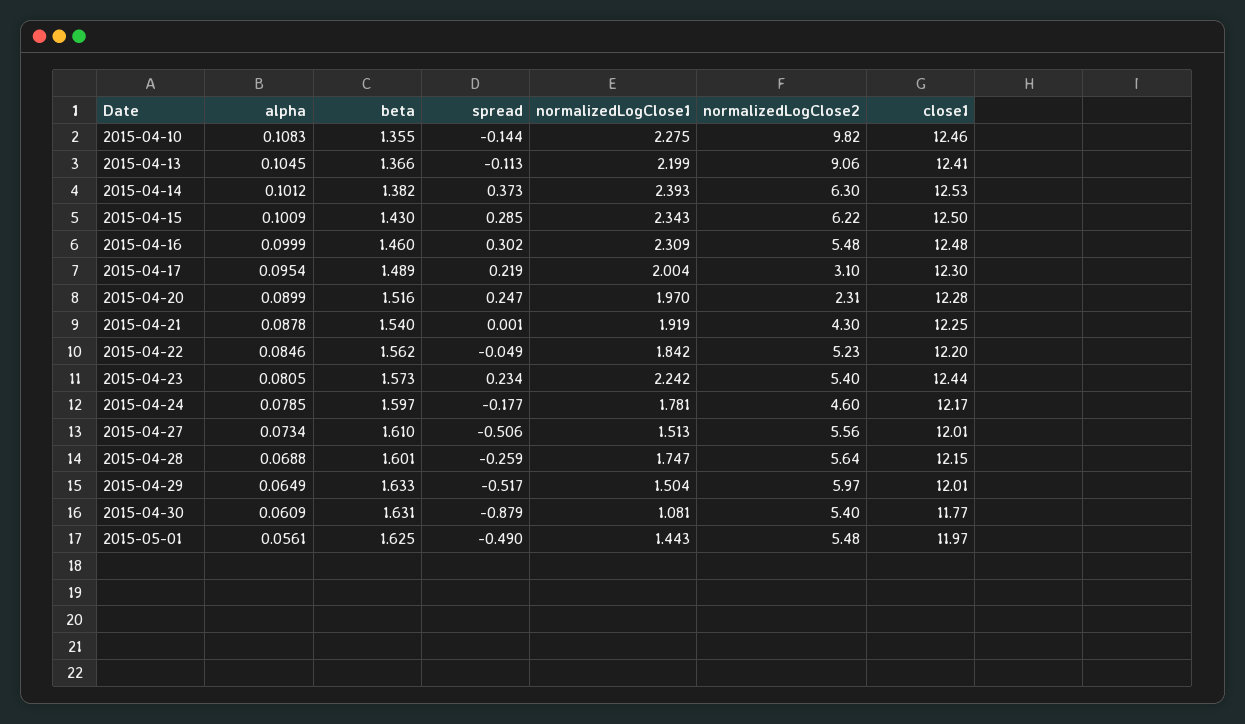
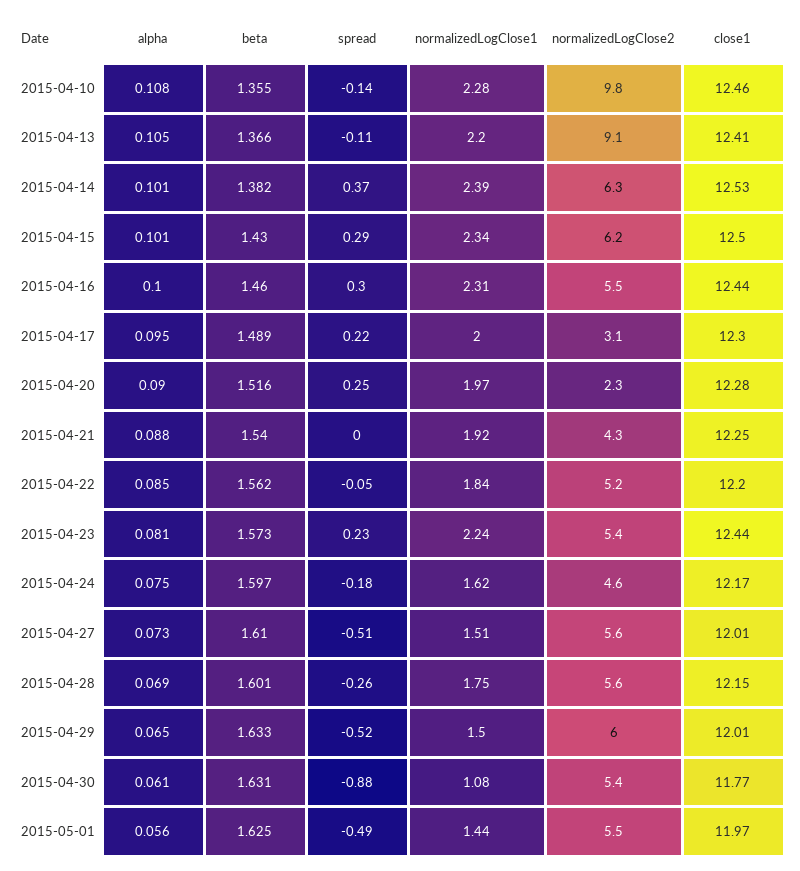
close1, 2015-04-16: 12.48 -> 12.44
alpha, 2015-04-24: 0.0785 -> 0.075
normalizedLogClose1, 2015-04-24: 1.781 -> 1.62

